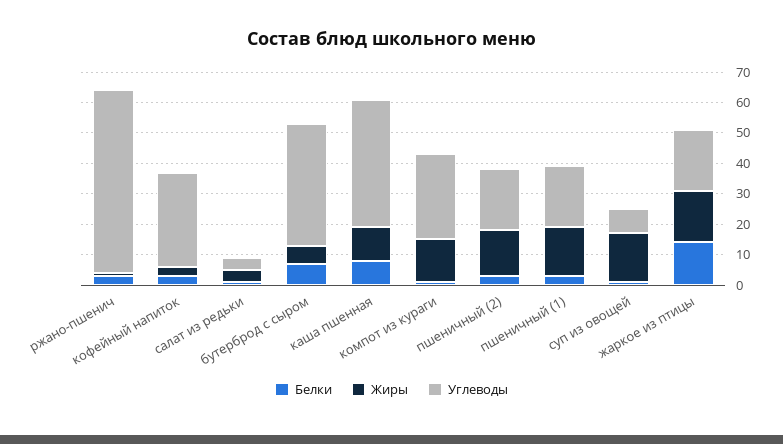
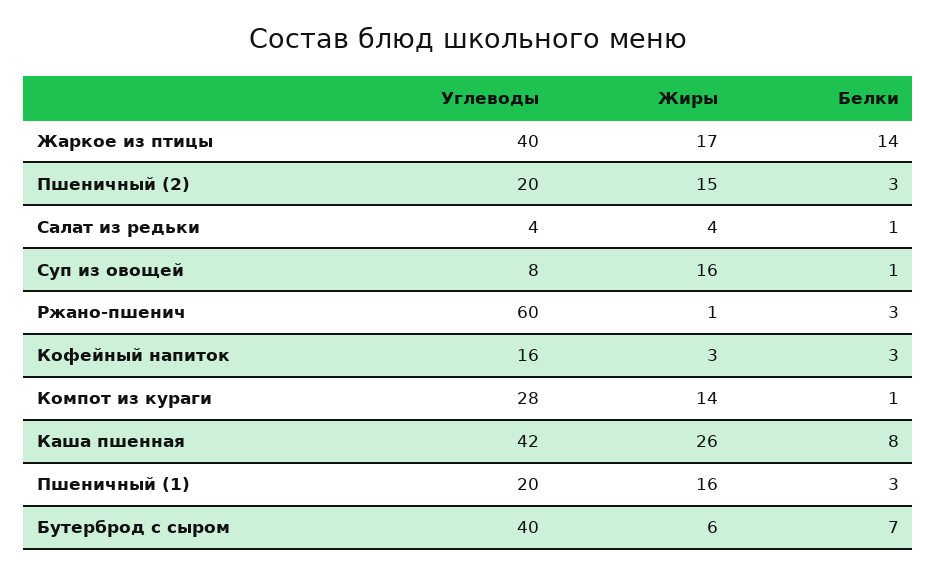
Углеводы, кофейный напиток: 30 -> 16
Жиры, каша пшенная: 10 -> 26
Углеводы, жаркое из птицы: 20 -> 40

